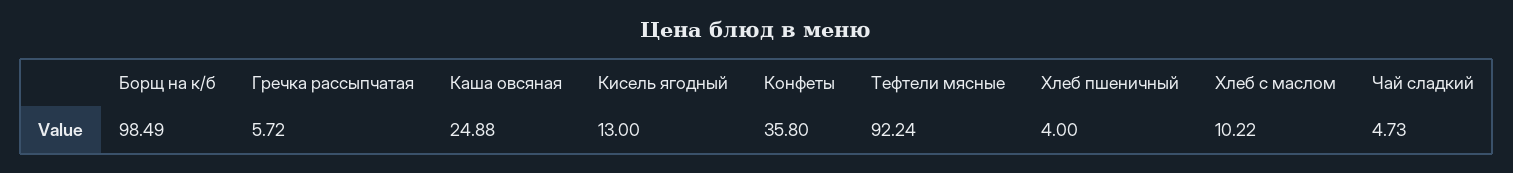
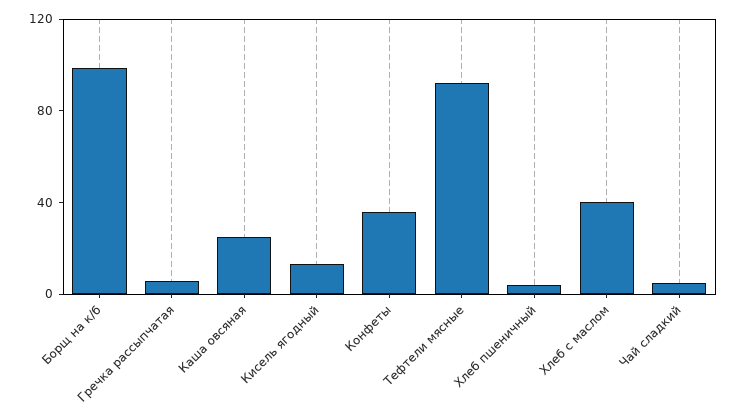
Хлеб с маслом: 10.22 -> 40

